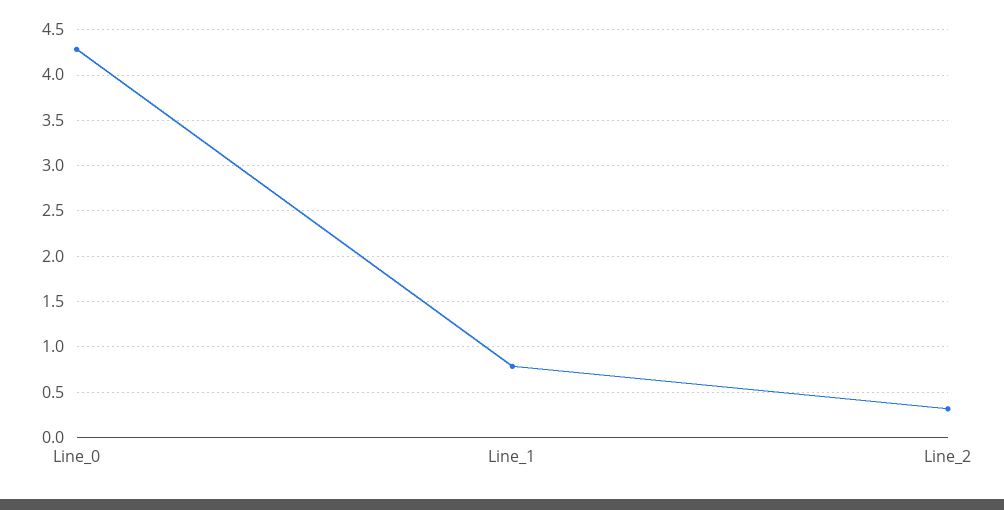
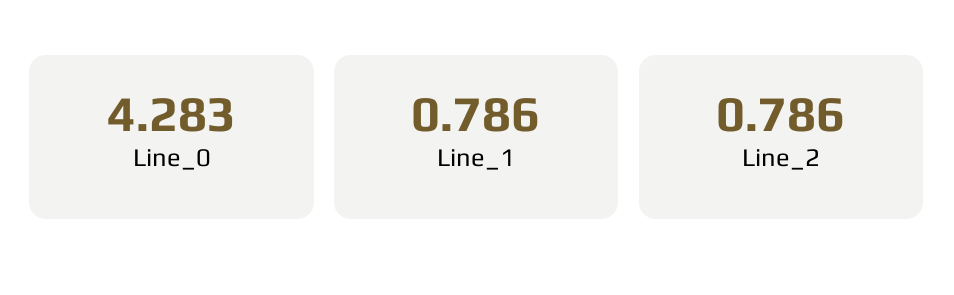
Line_2: 0.3 -> 0.786

